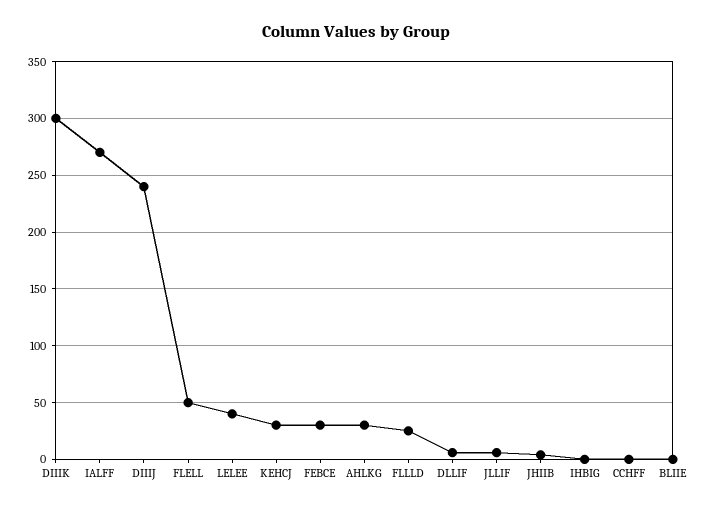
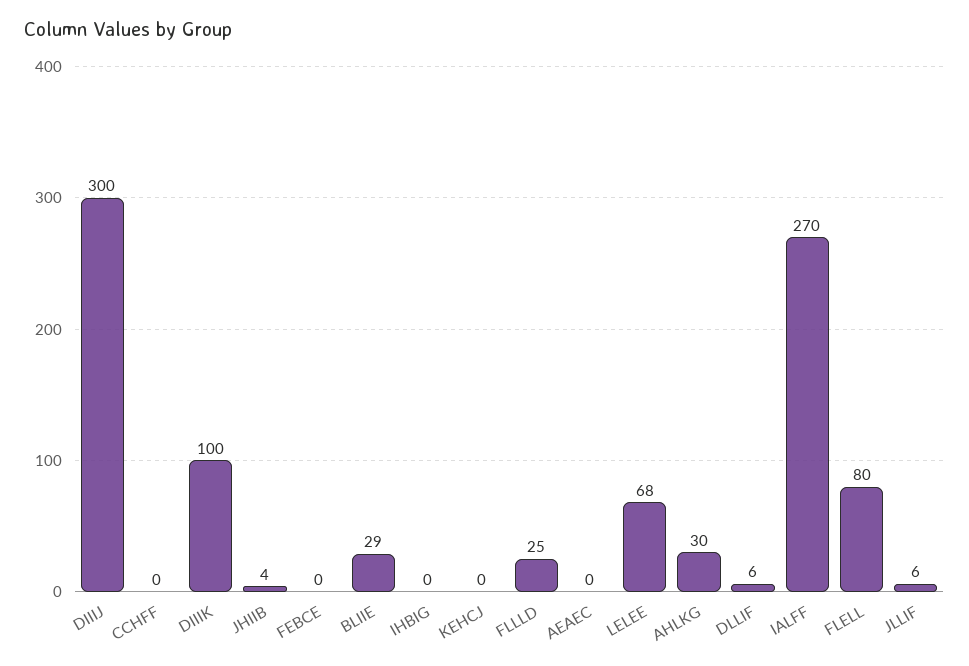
DIIIK: 300 -> 100
DIIIJ: 240 -> 300
FLELL: 50 -> 80
LELEE: 40 -> 68
KEHCJ: 30 -> 0
FEBCE: 30 -> 0
BLIIE: 0 -> 29
AEAEC: none -> 0

